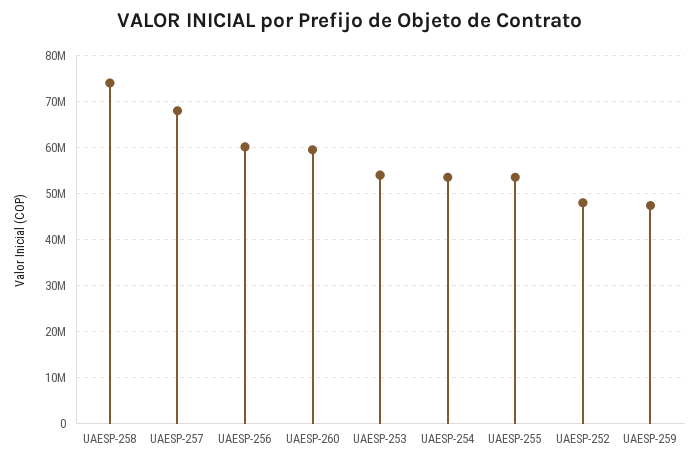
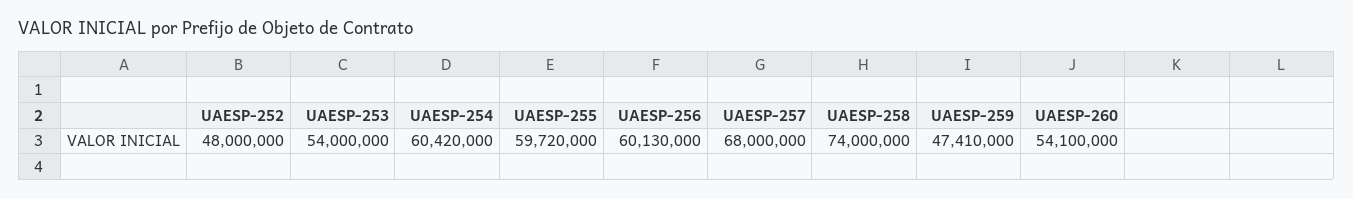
UAESP-260: 60000000 -> 54100000
UAESP-254: 54000000 -> 60420000
UAESP-255: 54000000 -> 59720000

